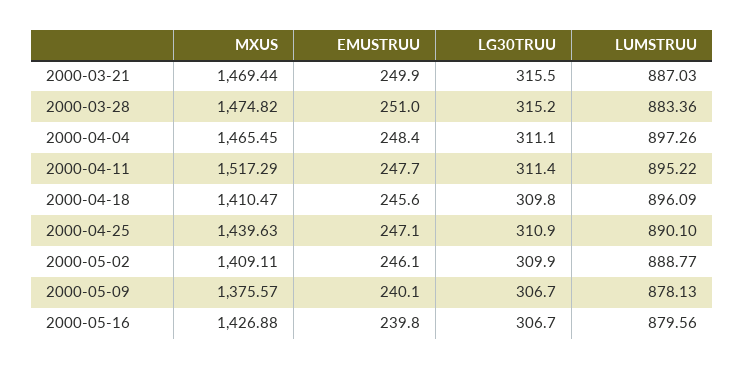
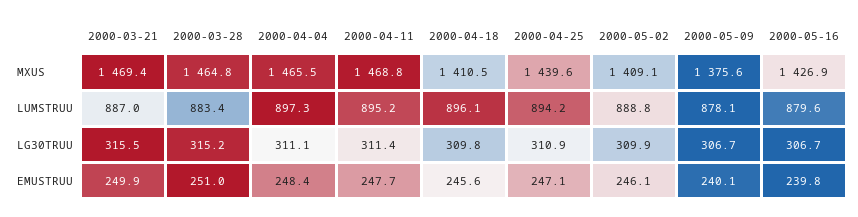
MXUS, 2000-03-28: 1474.82 -> 1464.8
MXUS, 2000-04-11: 1517.29 -> 1468.8
LUMSTRUU, 2000-04-25: 890.1 -> 894.2

